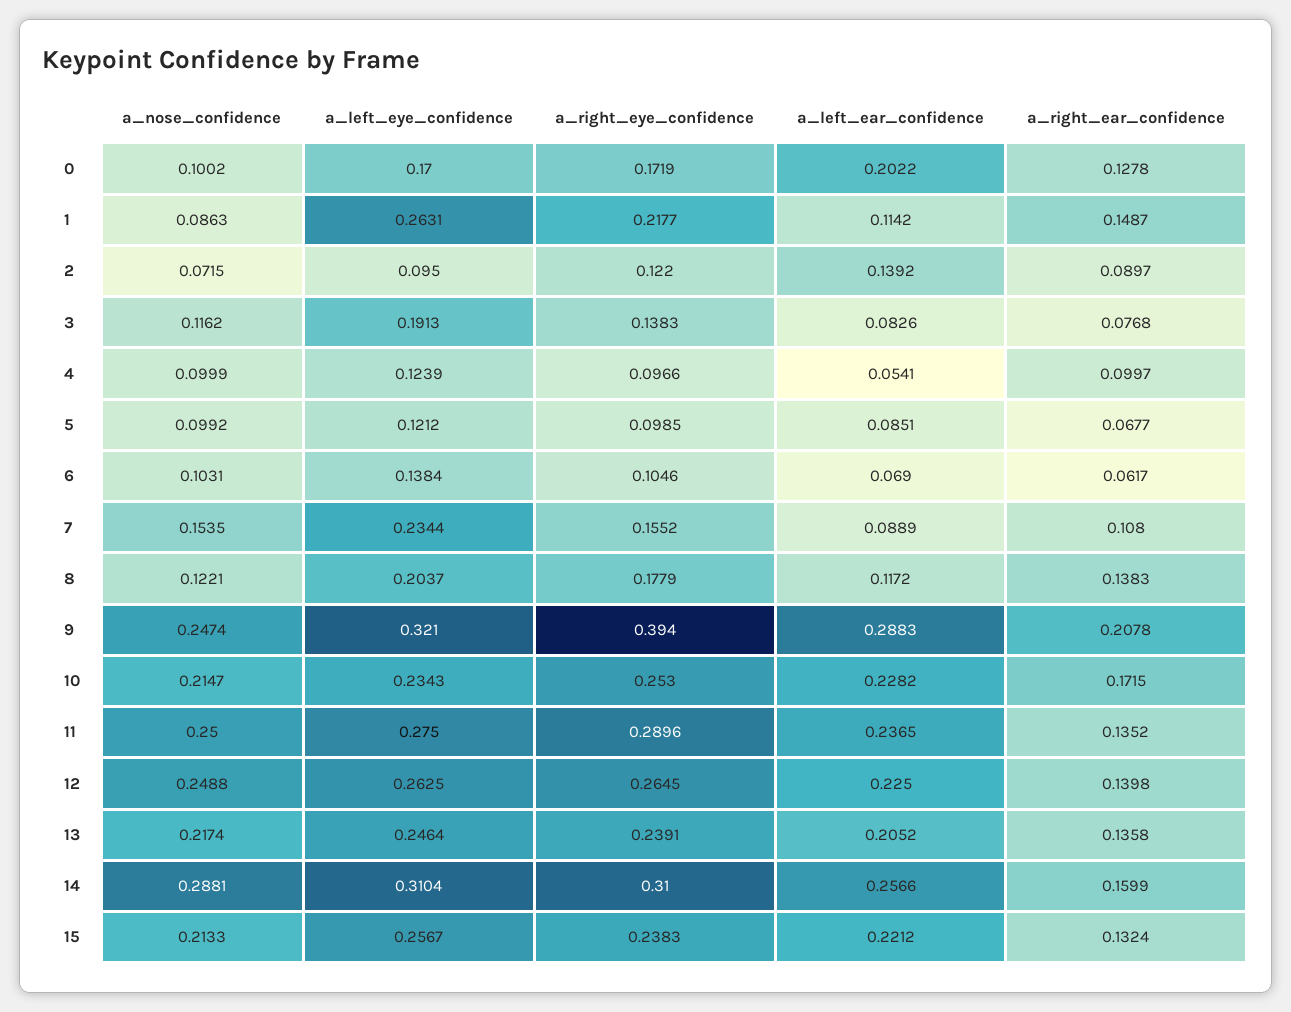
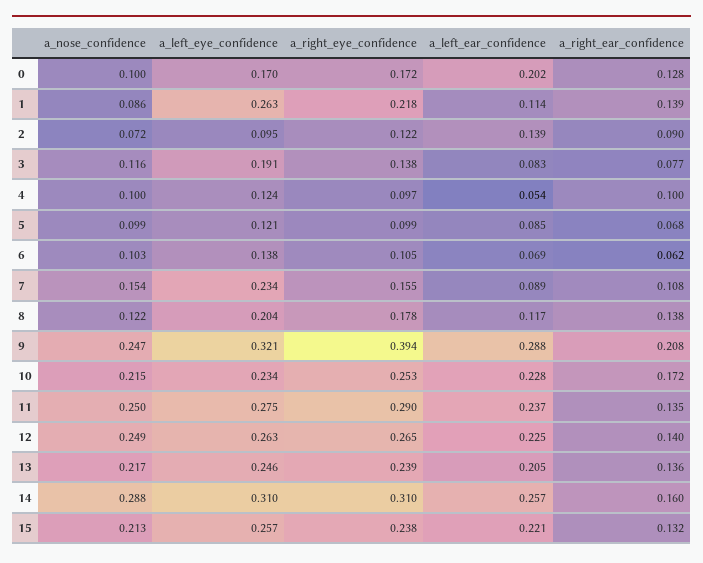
a_right_ear_confidence, 1: 0.1487 -> 0.139

